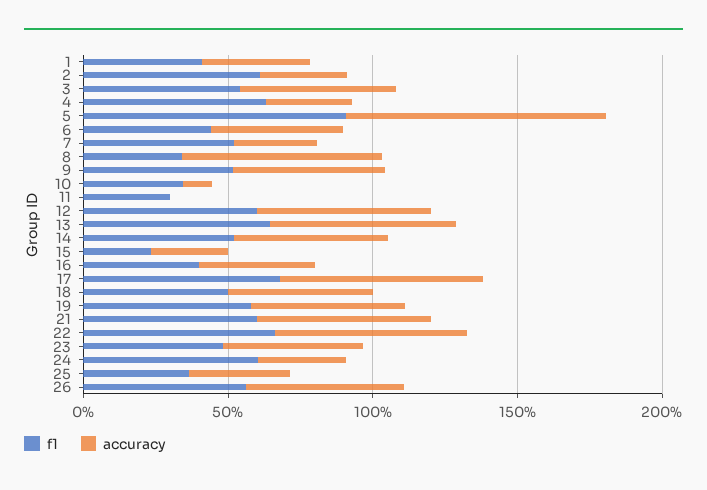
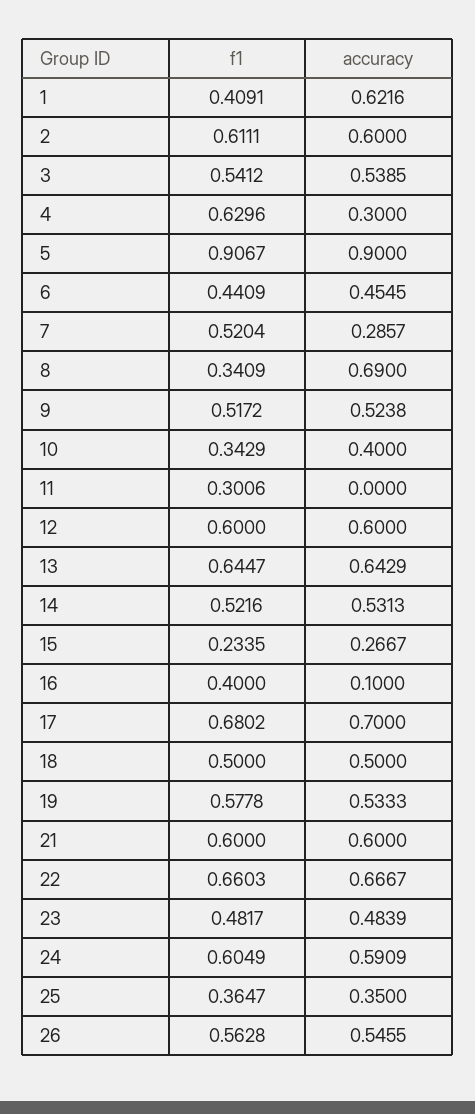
accuracy, 1: 0.4 -> 0.6216
accuracy, 2: 0.3 -> 0.6
accuracy, 10: 0.1 -> 0.4
accuracy, 16: 0.4 -> 0.1
accuracy, 24: 0.3 -> 0.5909

